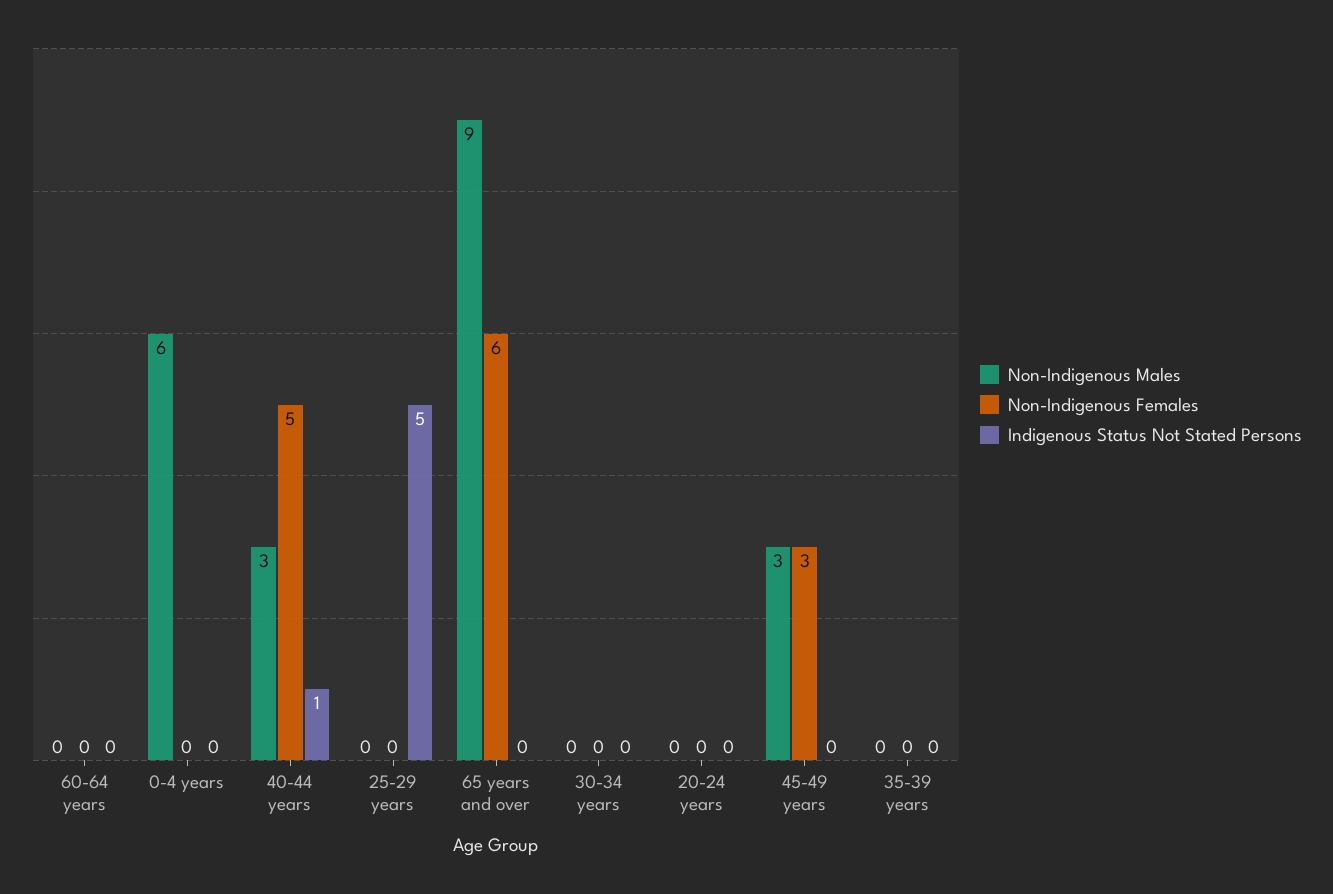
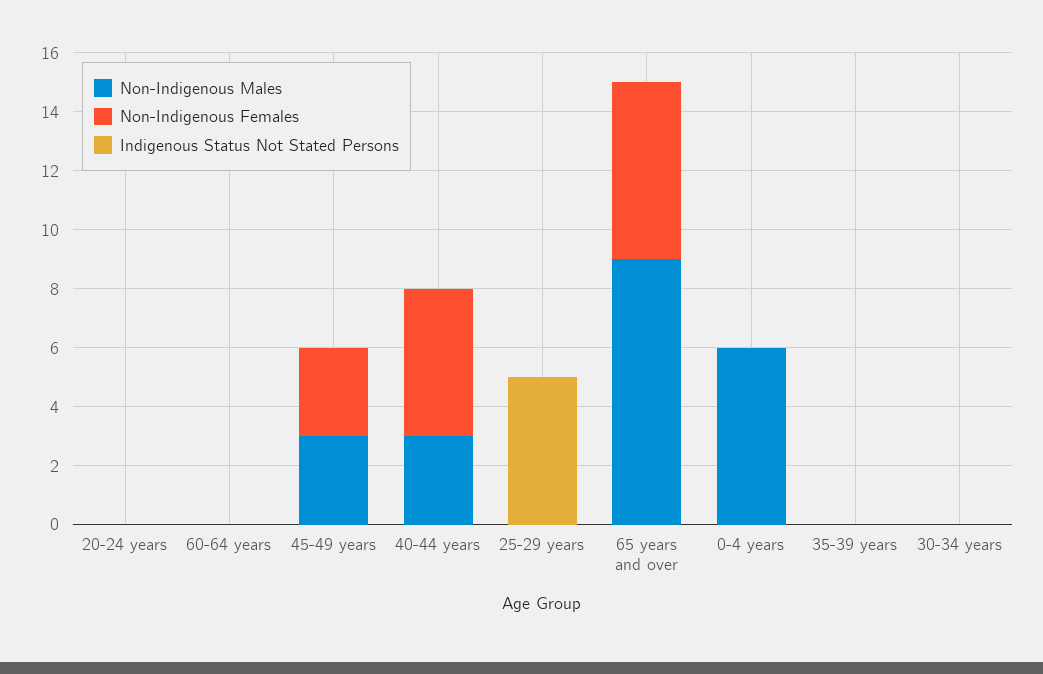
Indigenous Status Not Stated Persons, 40-44 years: 1 -> 0

